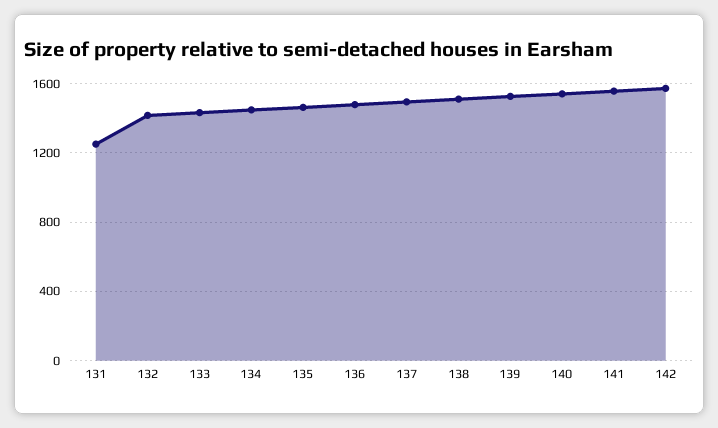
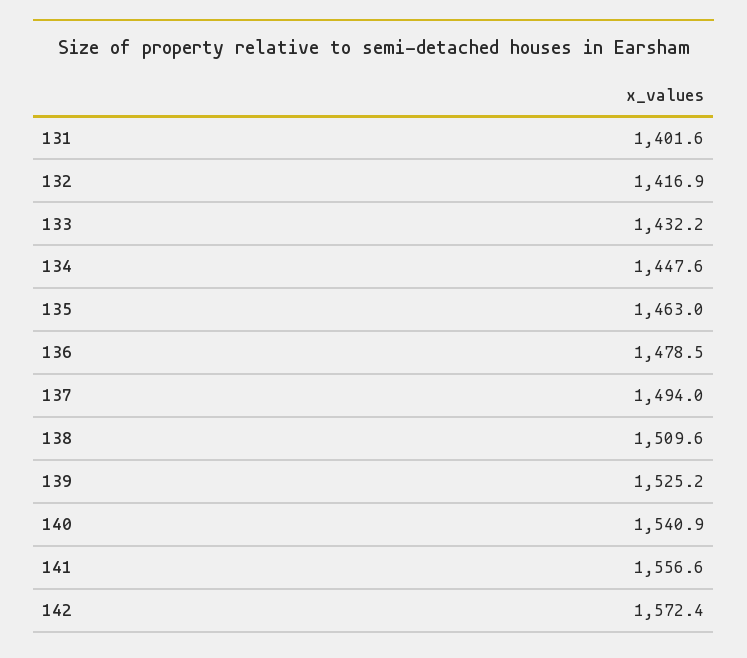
131: 1250 -> 1401.6

